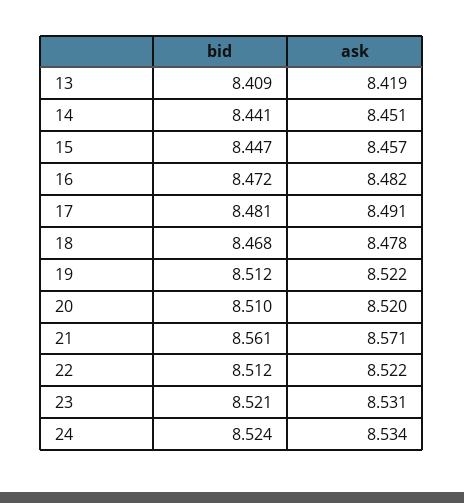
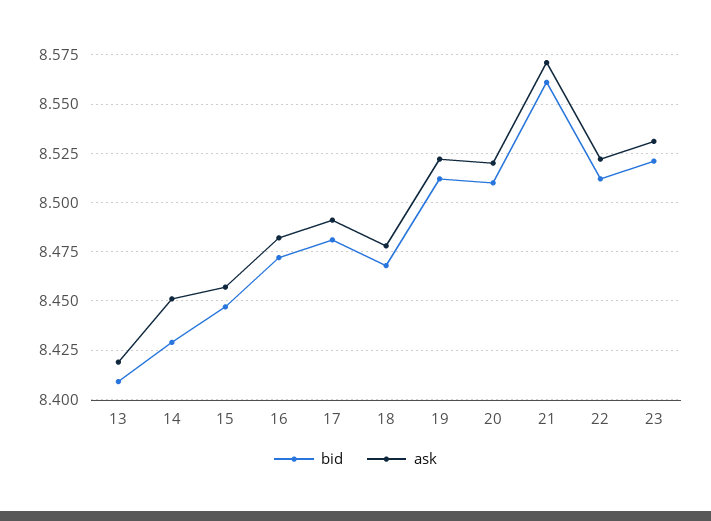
bid, 14: 8.441 -> 8.43
bid, 24: 8.524 -> none
ask, 24: 8.534 -> none

